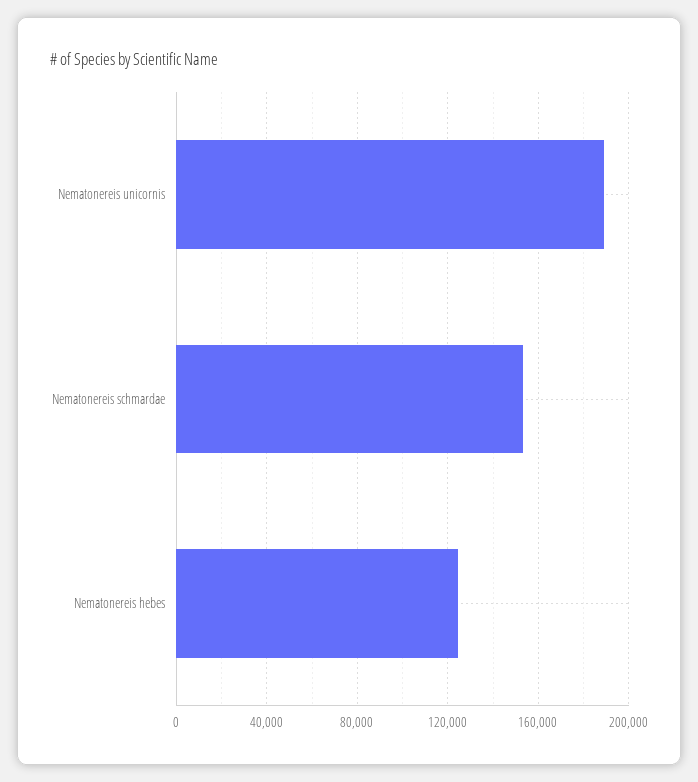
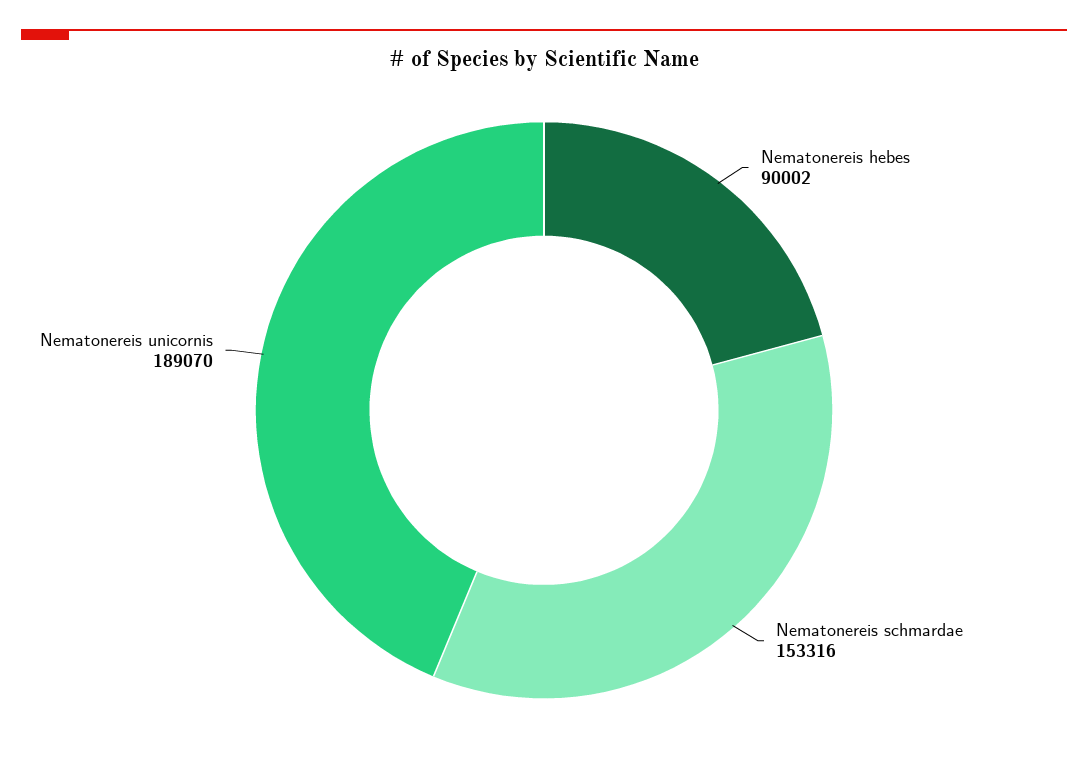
Nematonereis hebes: 125000 -> 90002

